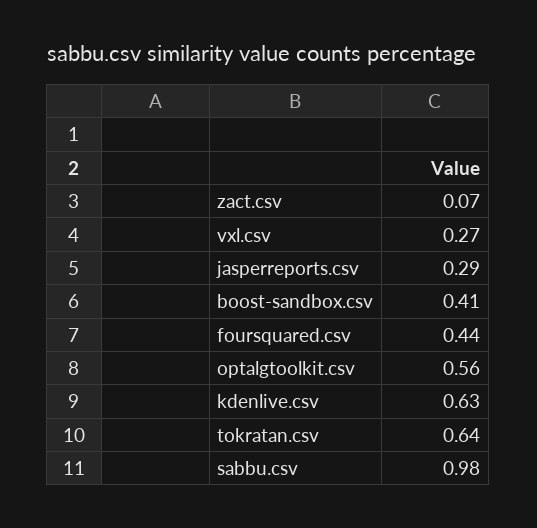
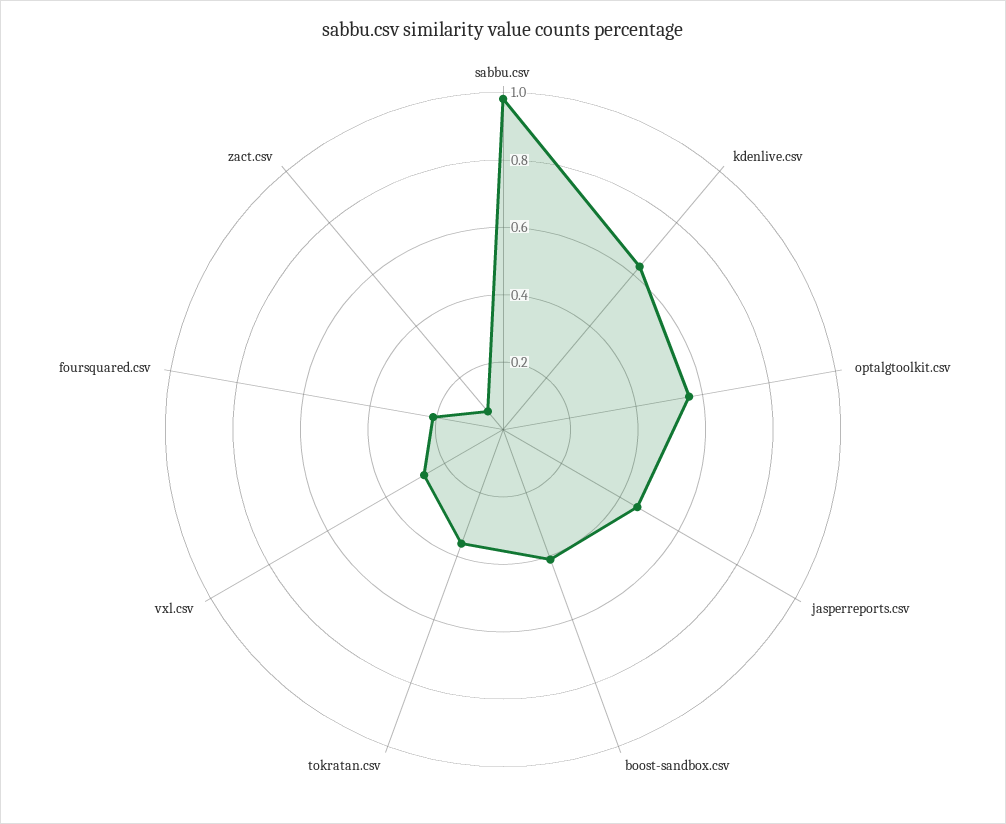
jasperreports.csv: 0.29 -> 0.45
foursquared.csv: 0.44 -> 0.2
tokratan.csv: 0.64 -> 0.35

